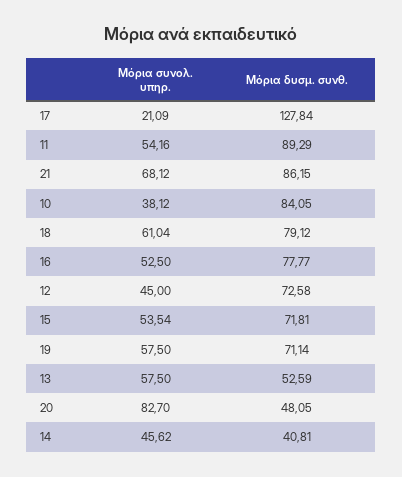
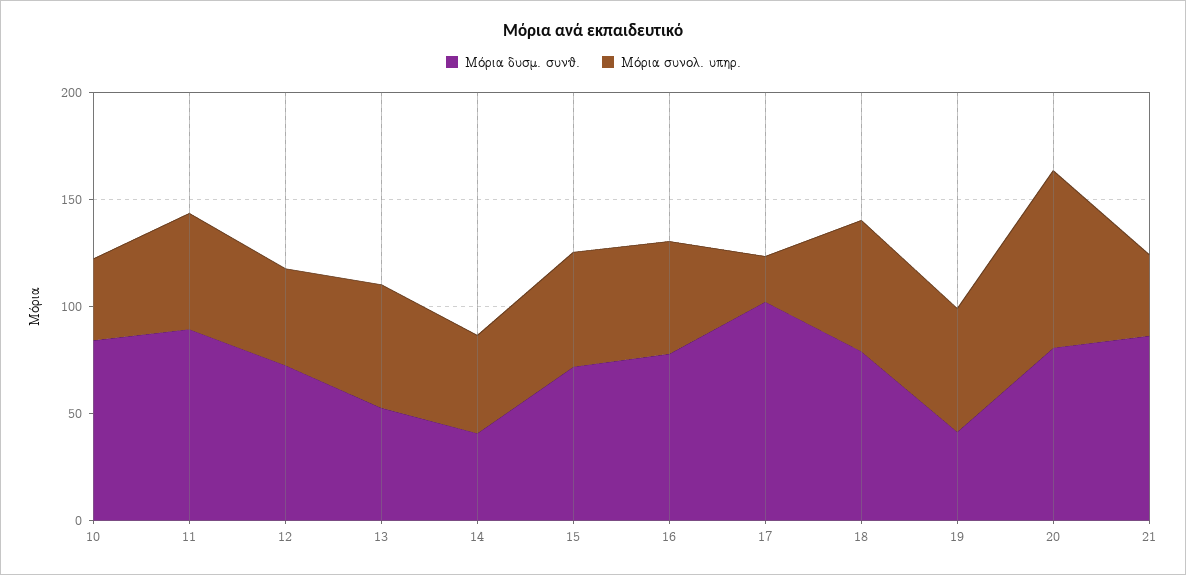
Μόρια δυσμ. συνθ., 17: 127.84 -> 100
Μόρια συνολ. υπηρ., 21: 68.12 -> 40
Μόρια δυσμ. συνθ., 19: 71.14 -> 40
Μόρια δυσμ. συνθ., 20: 48.05 -> 80

